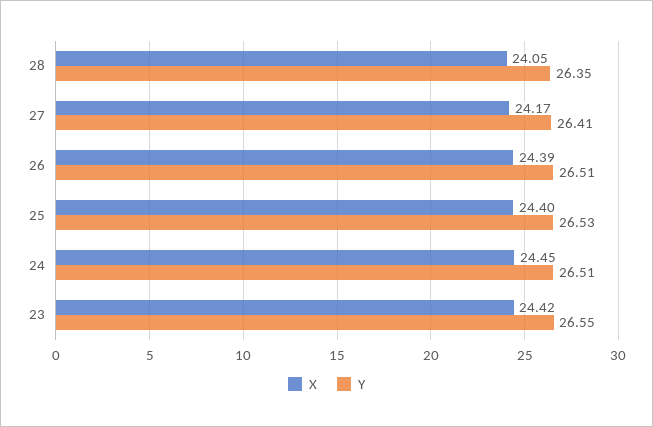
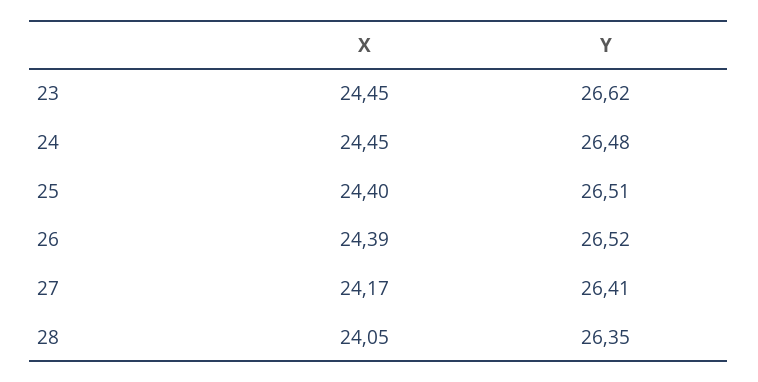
Y, 26: 26.51 -> 26.52
Y, 25: 26.53 -> 26.51
Y, 24: 26.51 -> 26.48
X, 23: 24.42 -> 24.45
Y, 23: 26.55 -> 26.62

